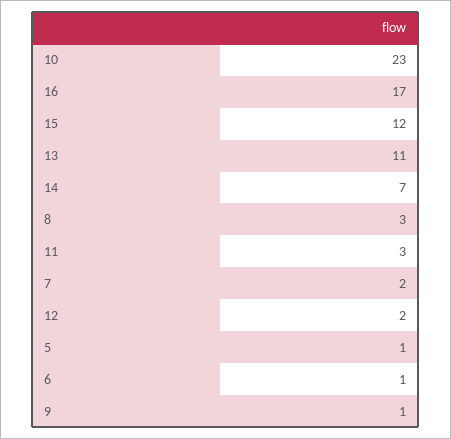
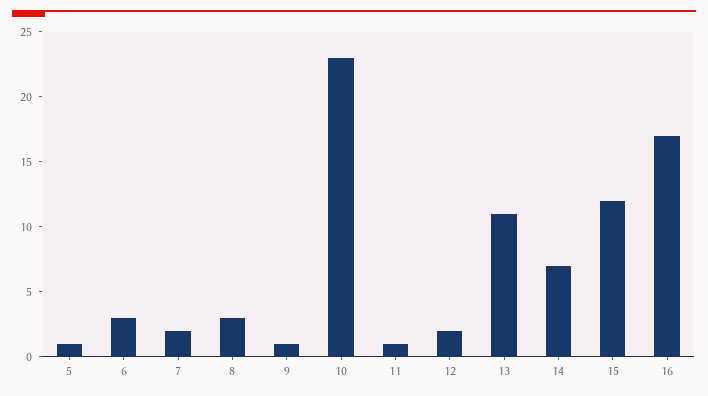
11: 3 -> 1
6: 1 -> 3

